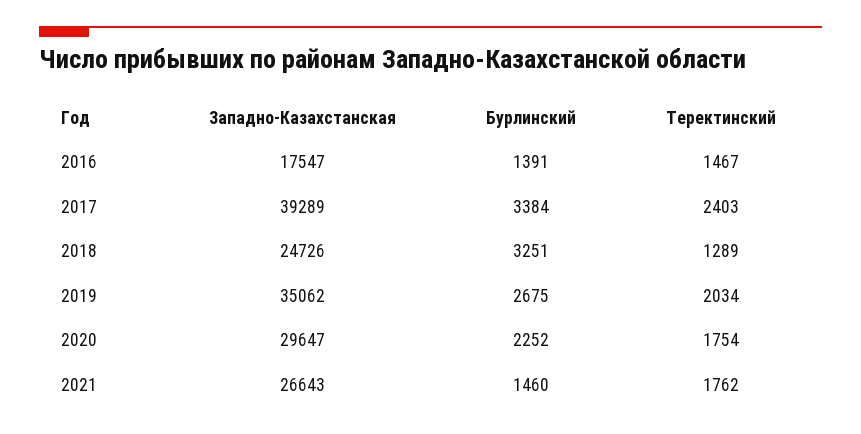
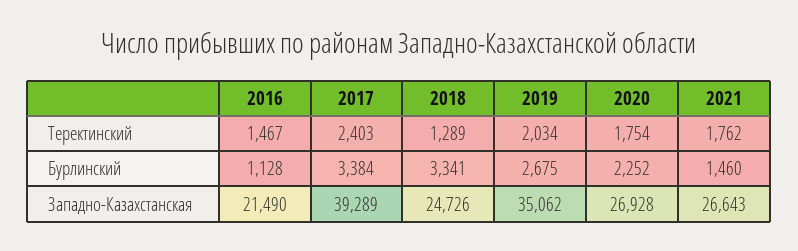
Западно-Казахстанская, 2016: 17547 -> 21490
Бурлинский, 2016: 1391 -> 1128
Бурлинский, 2018: 3251 -> 3341
Западно-Казахстанская, 2020: 29647 -> 26928

